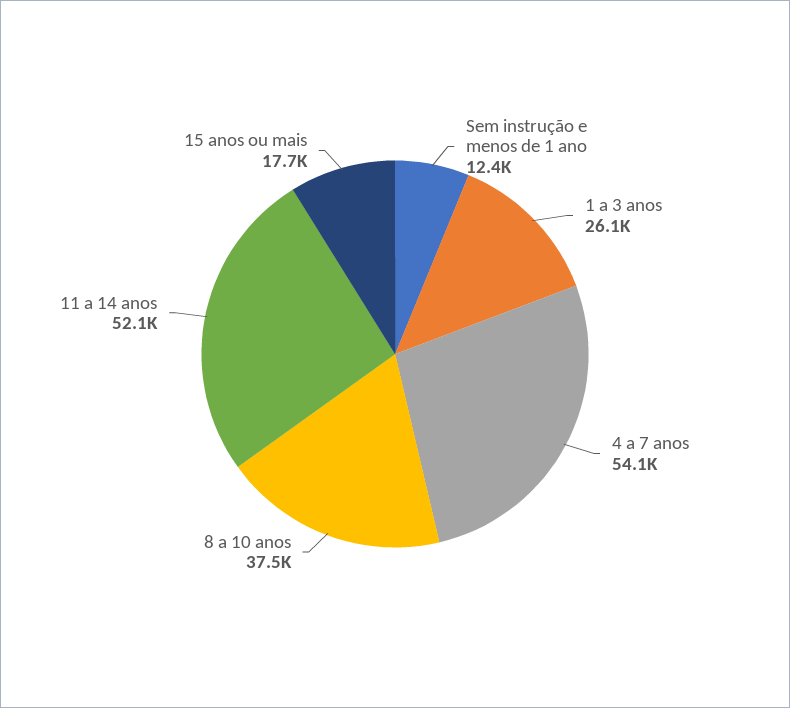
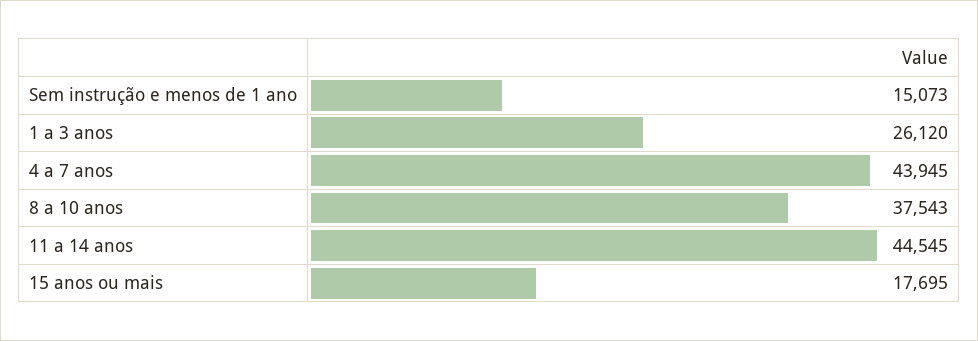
Sem instrução e menos de 1 ano: 12400 -> 15073
4 a 7 anos: 54100 -> 43945
11 a 14 anos: 52100 -> 44545

